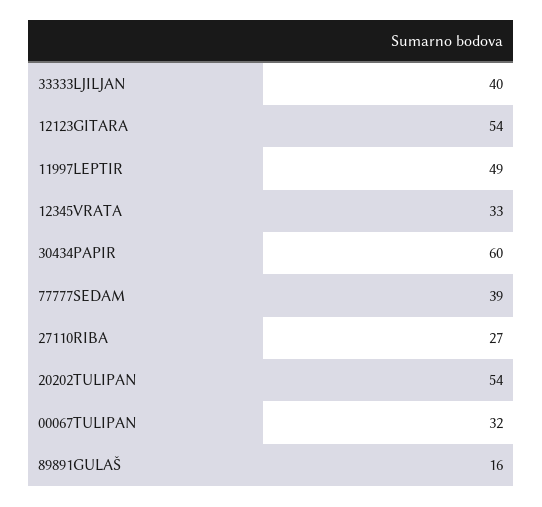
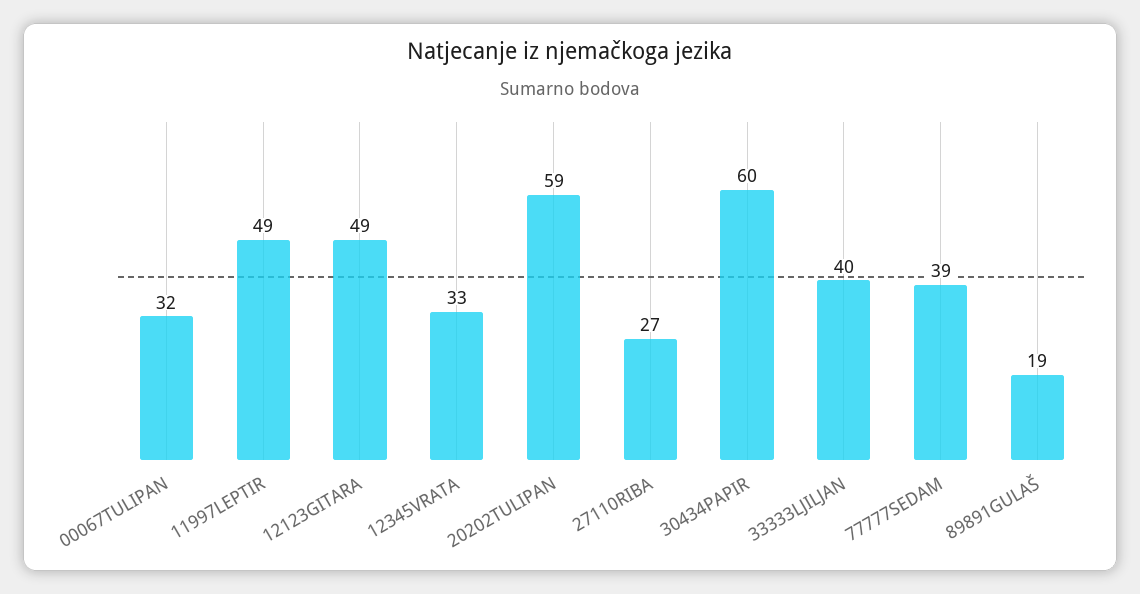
12123GITARA: 54 -> 49
20202TULIPAN: 54 -> 59
89891GULAŠ: 16 -> 19

